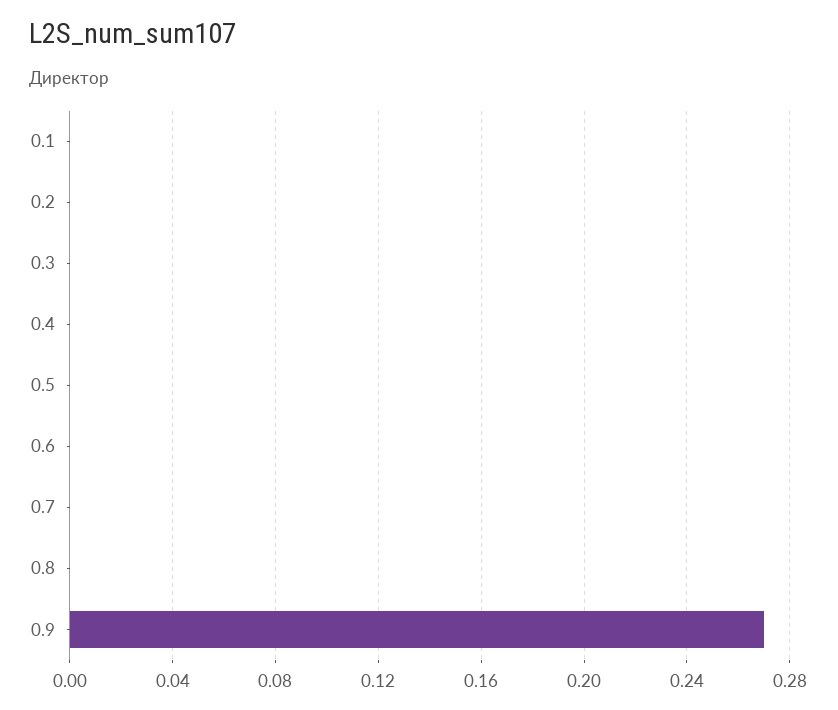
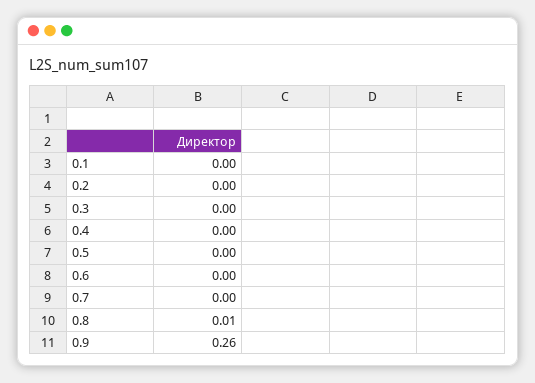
0.8: 0 -> 0.01
0.9: 0.27 -> 0.26

